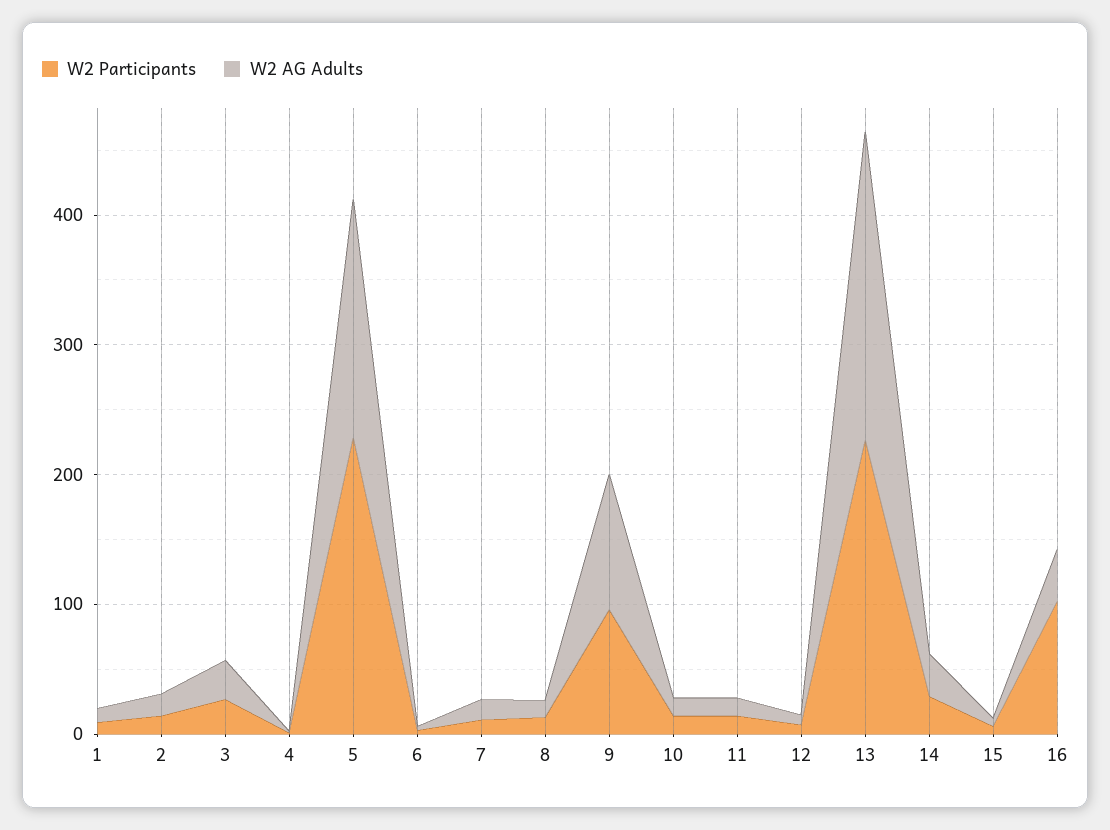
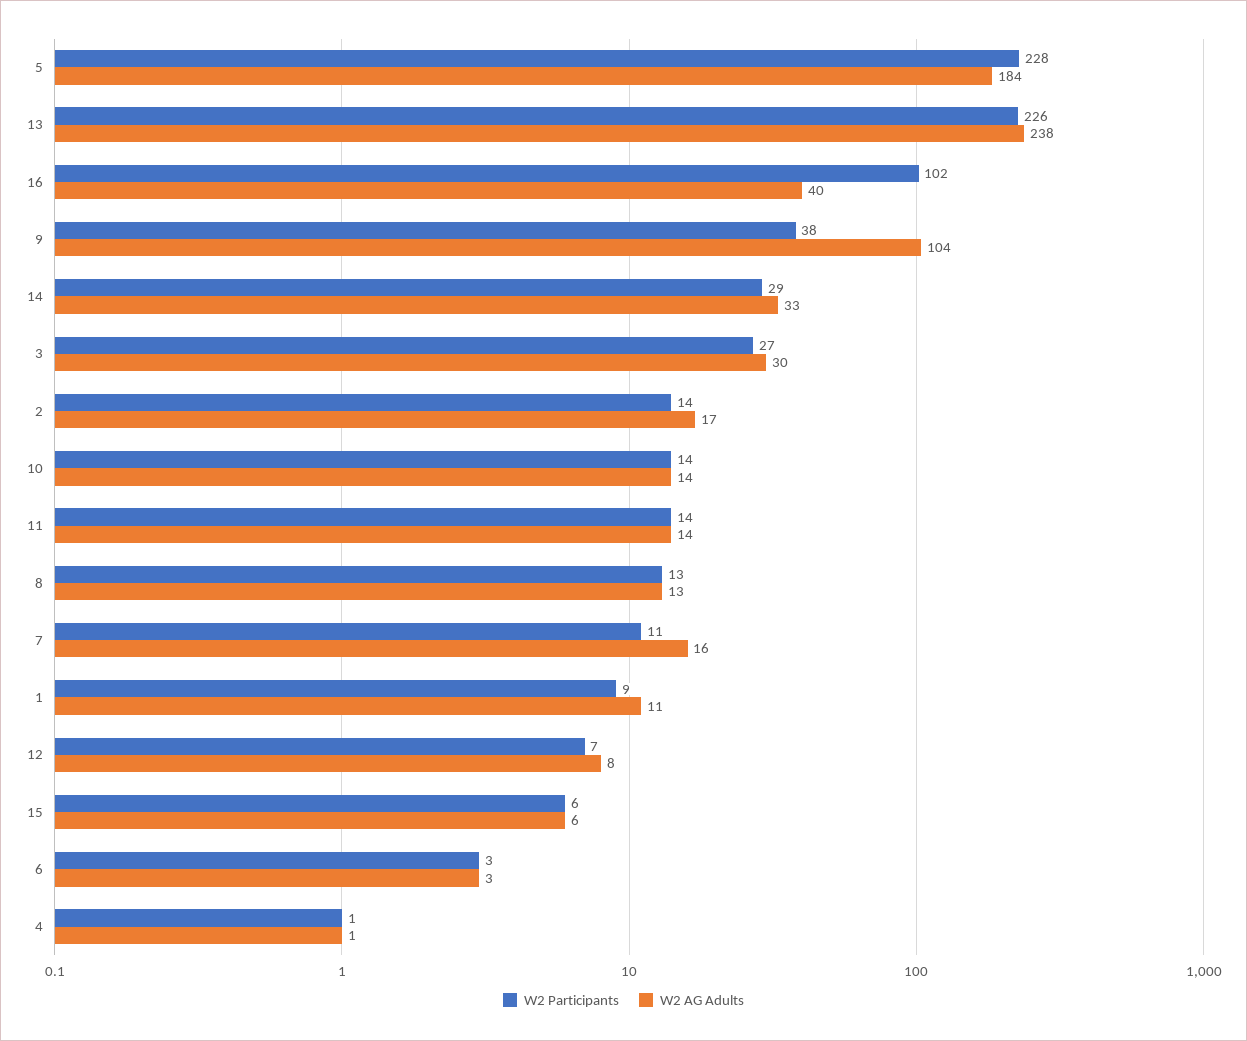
W2 Participants, 9: 100 -> 38

